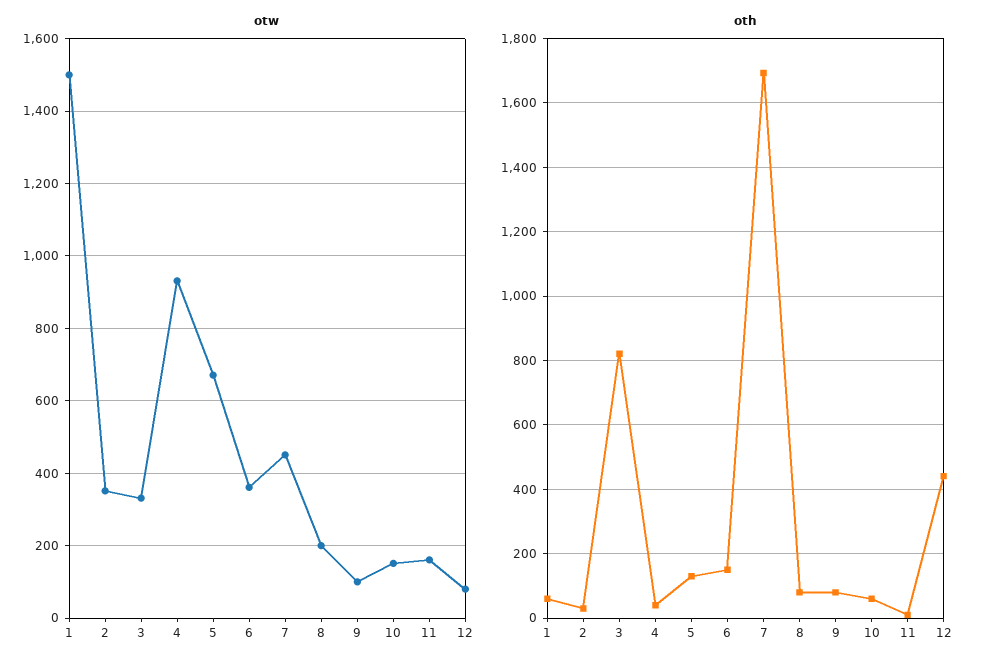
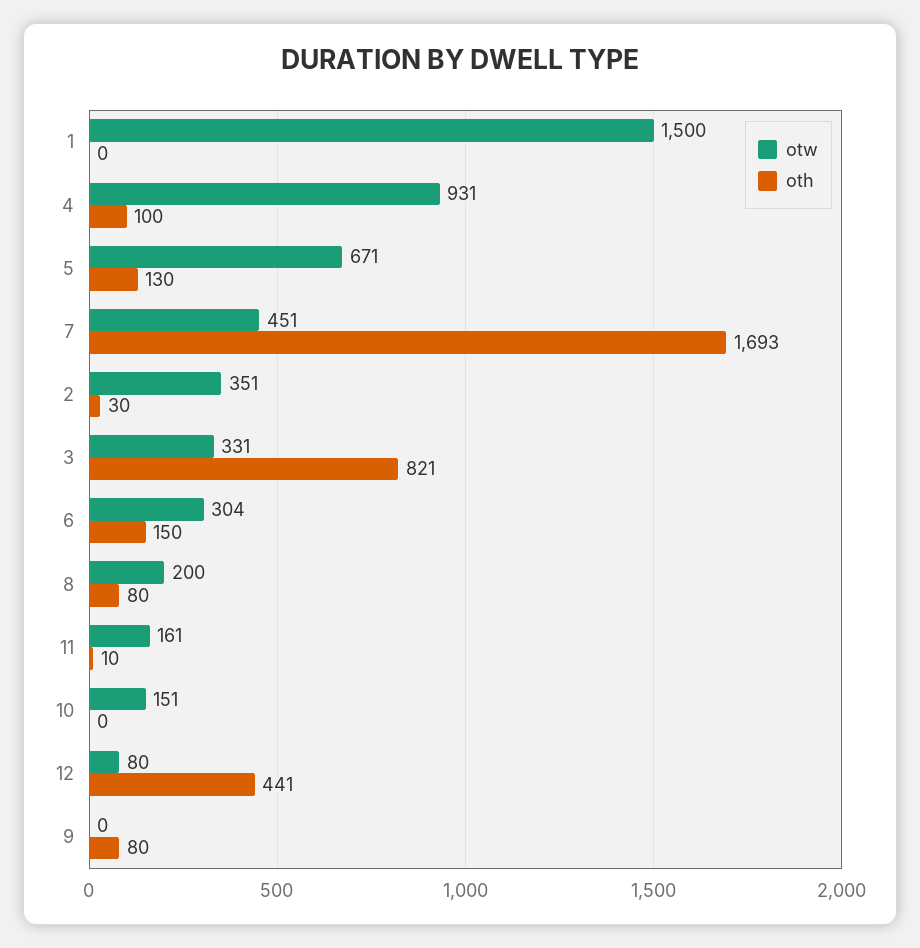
otw, 6: 360 -> 304
otw, 9: 100 -> 0
oth, 1: 60 -> 0
oth, 4: 40 -> 100
oth, 10: 60 -> 0

